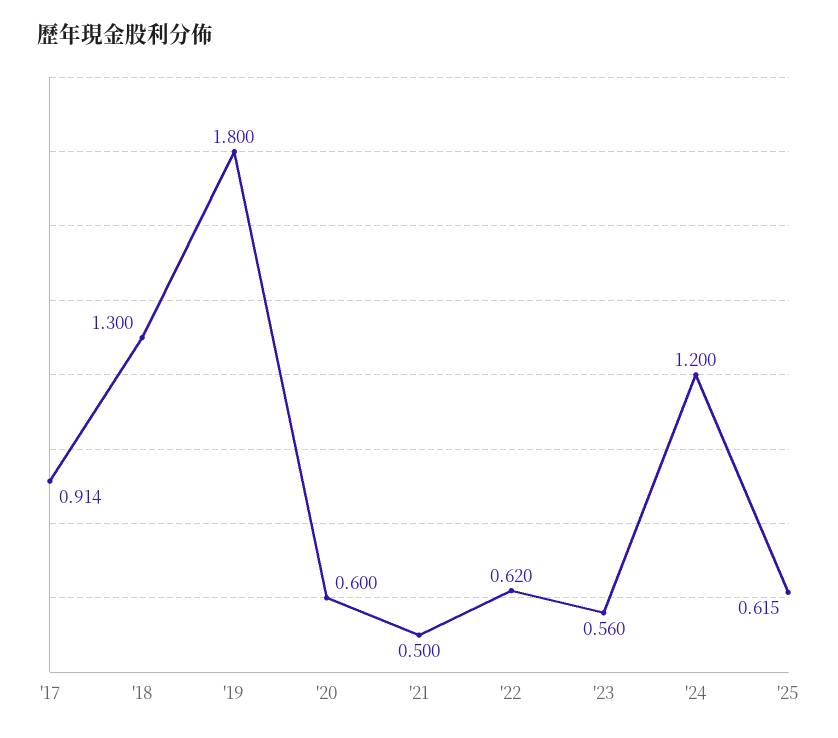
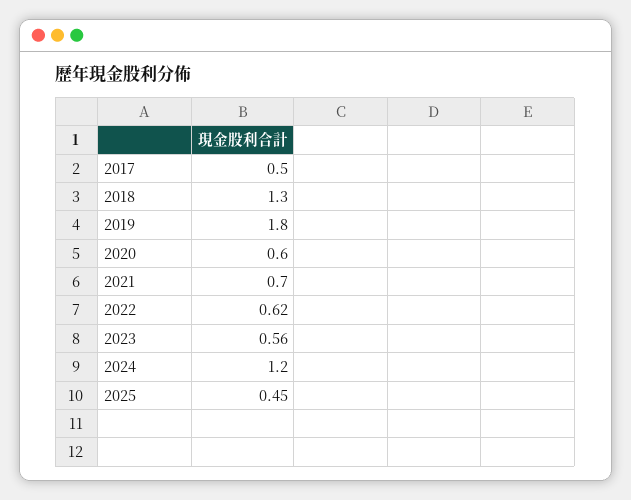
'17: 0.914 -> 0.5
'21: 0.5 -> 0.7
'25: 0.615 -> 0.45

